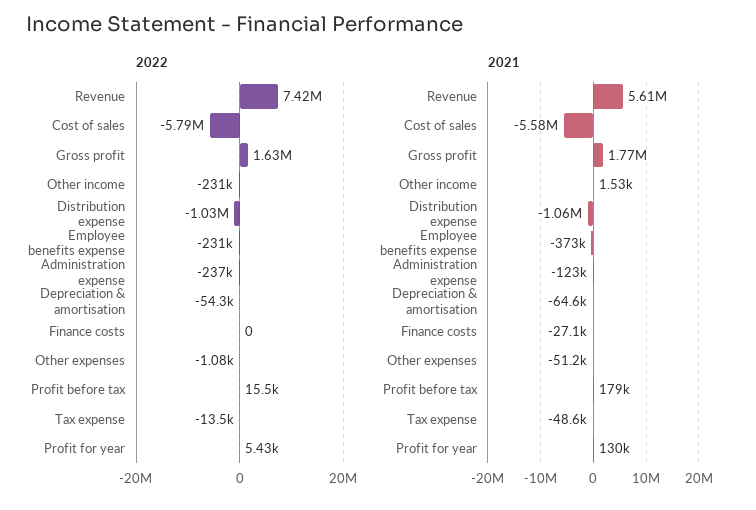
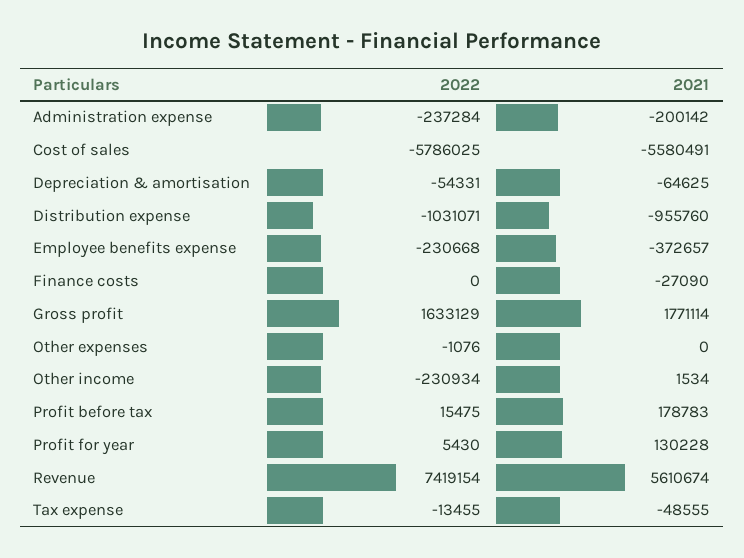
2021, Distribution expense: -1060000 -> -955760
2021, Administration expense: -123000 -> -200142
2021, Other expenses: -51200 -> 0

